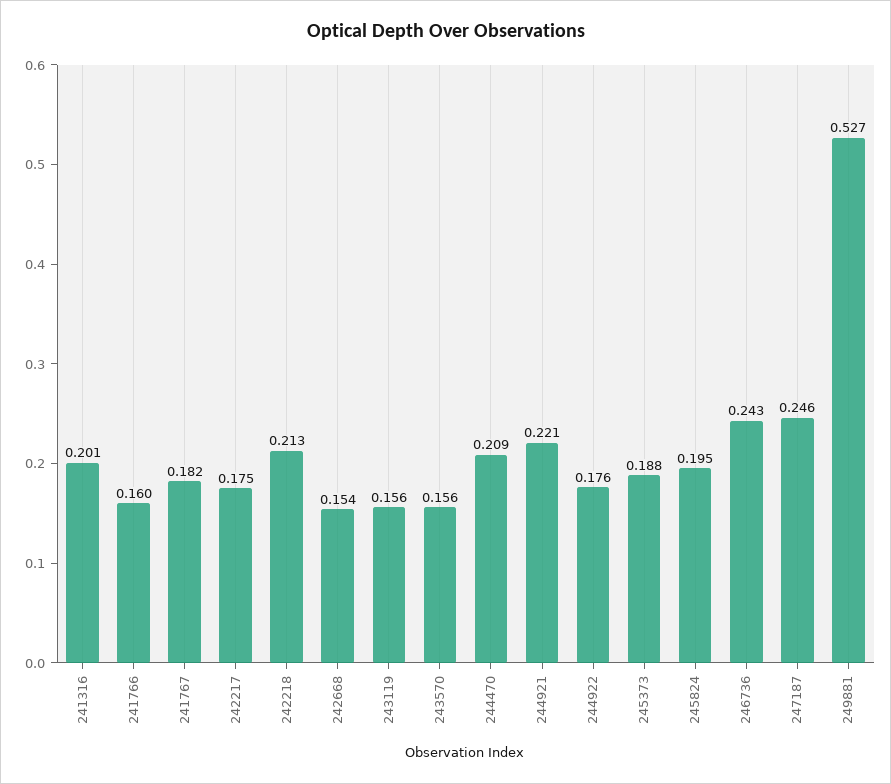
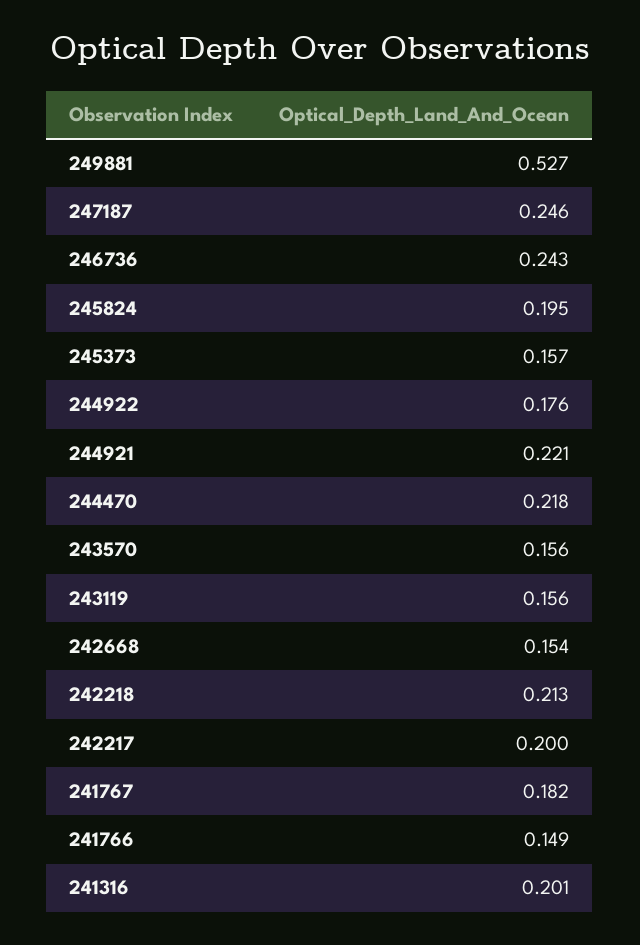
241766: 0.16 -> 0.149
242217: 0.175 -> 0.2
244470: 0.209 -> 0.218
245373: 0.188 -> 0.157

